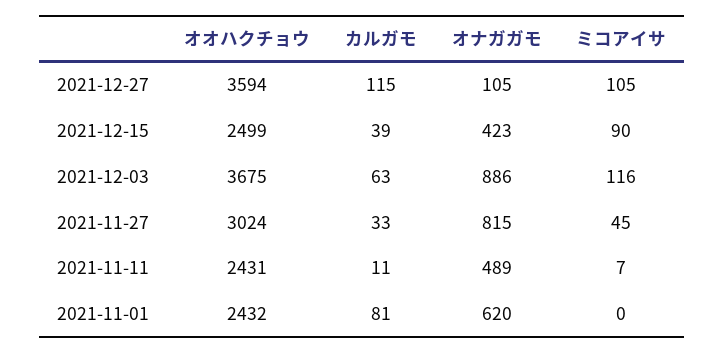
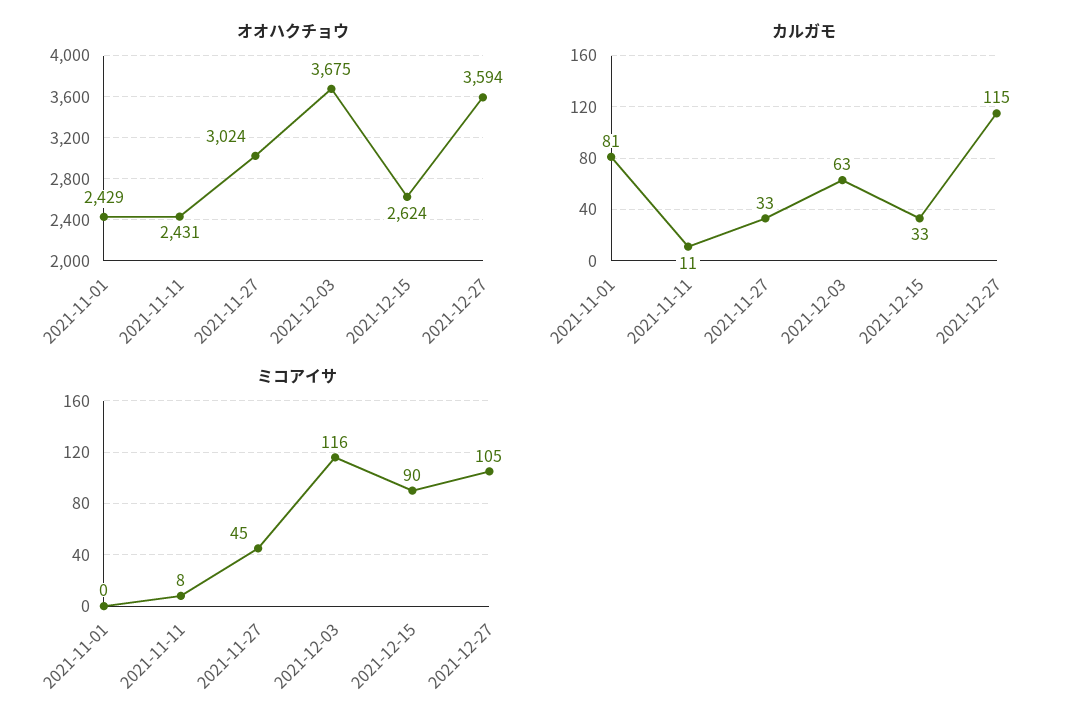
オナガガモ, 2021-12-27: 105 -> none
オオハクチョウ, 2021-12-15: 2499 -> 2624
カルガモ, 2021-12-15: 39 -> 33
オナガガモ, 2021-12-15: 423 -> none
オナガガモ, 2021-12-03: 886 -> none
オナガガモ, 2021-11-27: 815 -> none
オナガガモ, 2021-11-11: 489 -> none
ミコアイサ, 2021-11-11: 7 -> 8
オオハクチョウ, 2021-11-01: 2432 -> 2429
オナガガモ, 2021-11-01: 620 -> none

